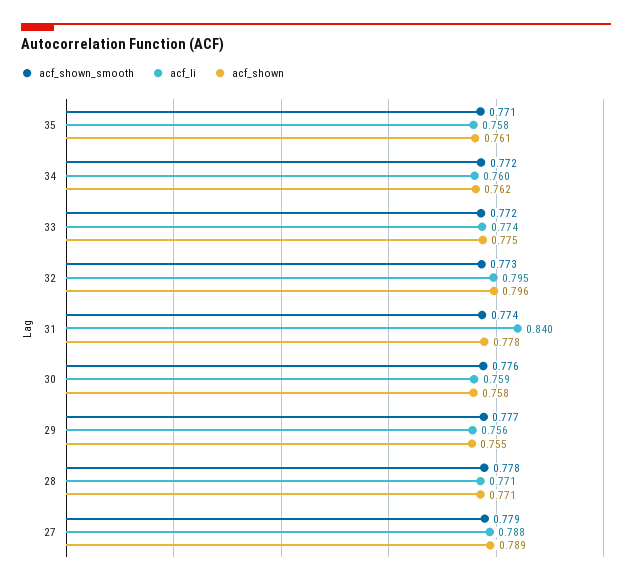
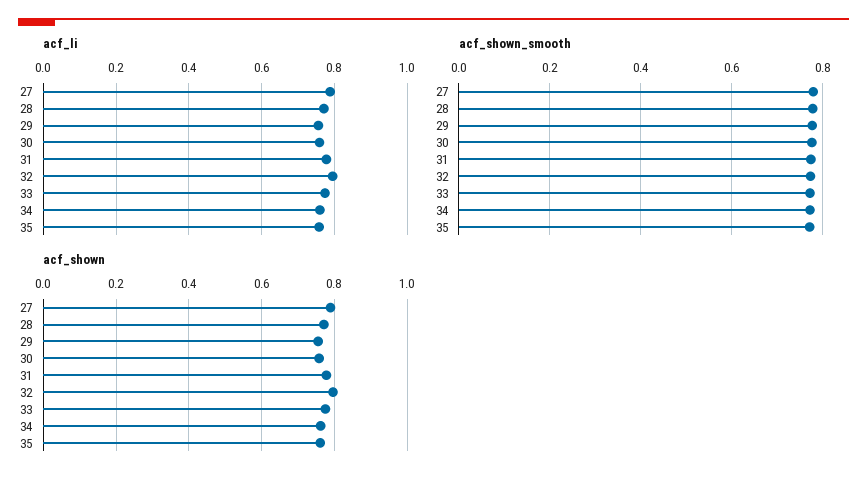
acf_li, 31: 0.84 -> 0.78

